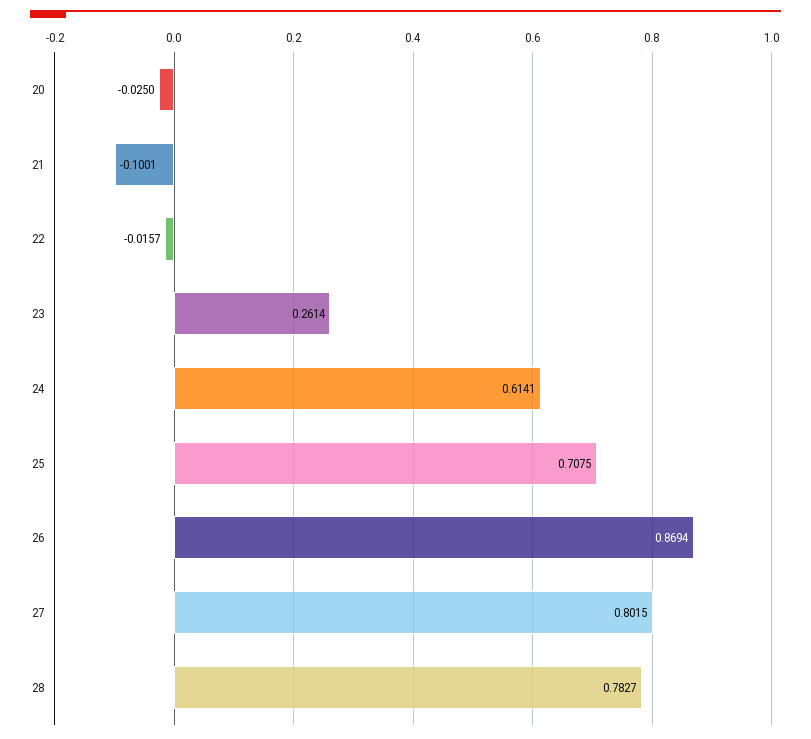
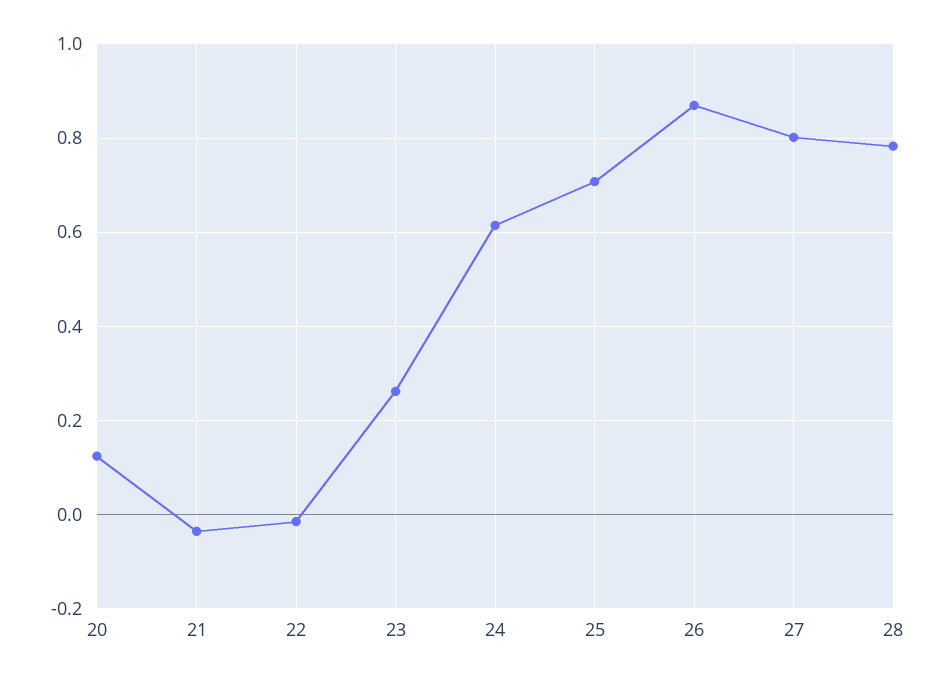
20: -0.025 -> 0.12
21: -0.1001 -> -0.04

